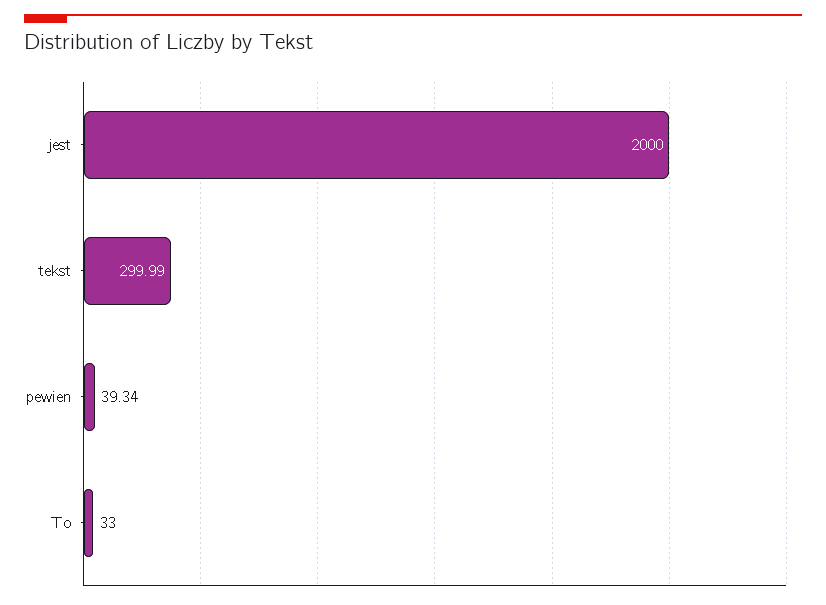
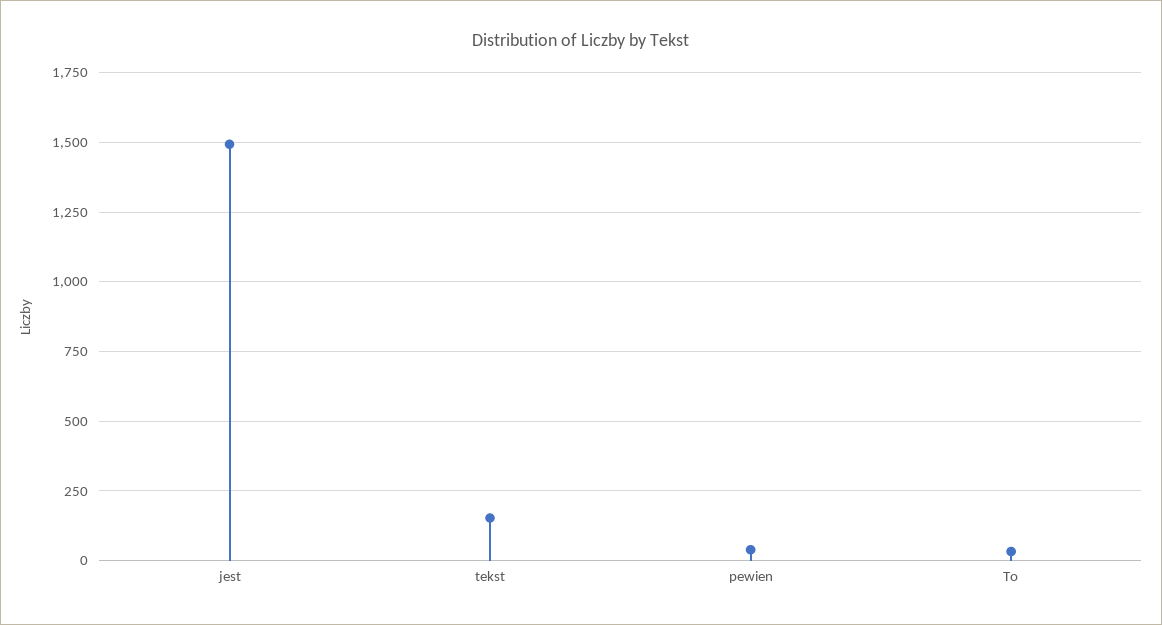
jest: 2000 -> 1500
tekst: 299.99 -> 150

